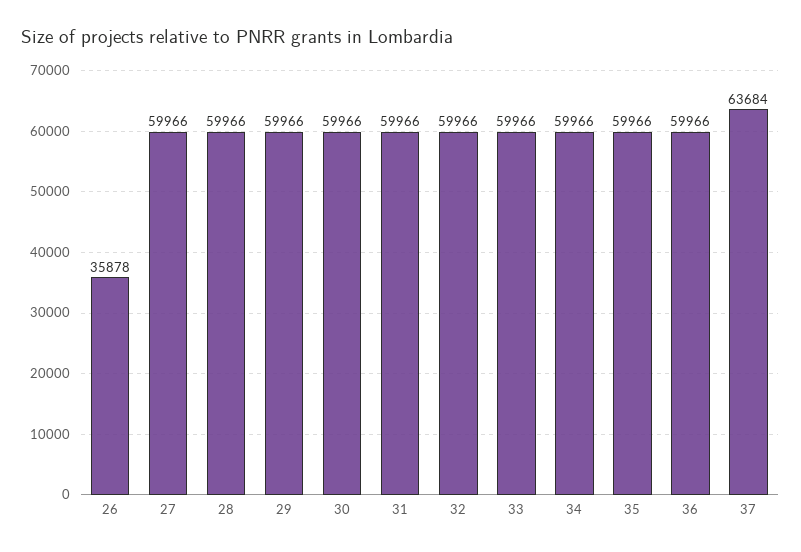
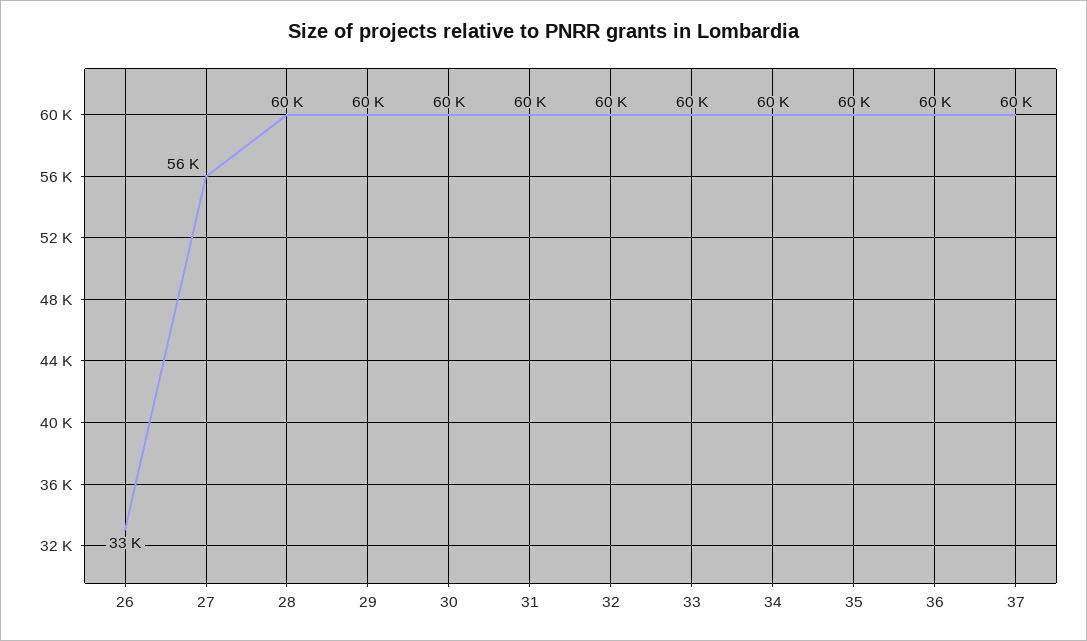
26: 35878 -> 33000
27: 59966 -> 56000
37: 63684 -> 60000

